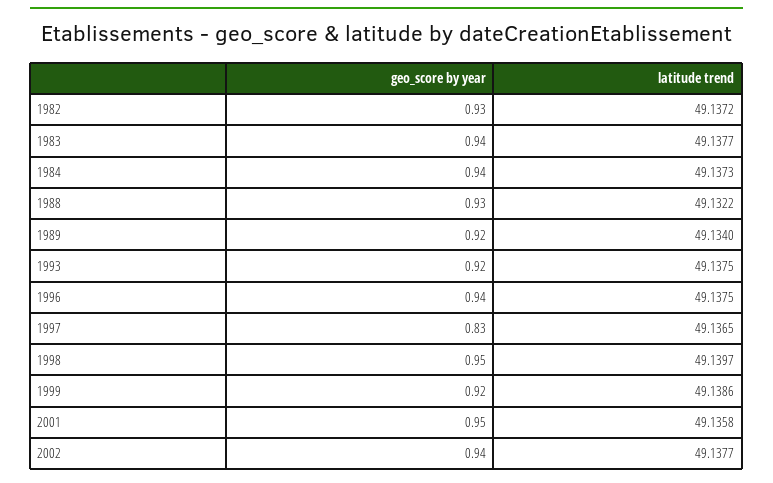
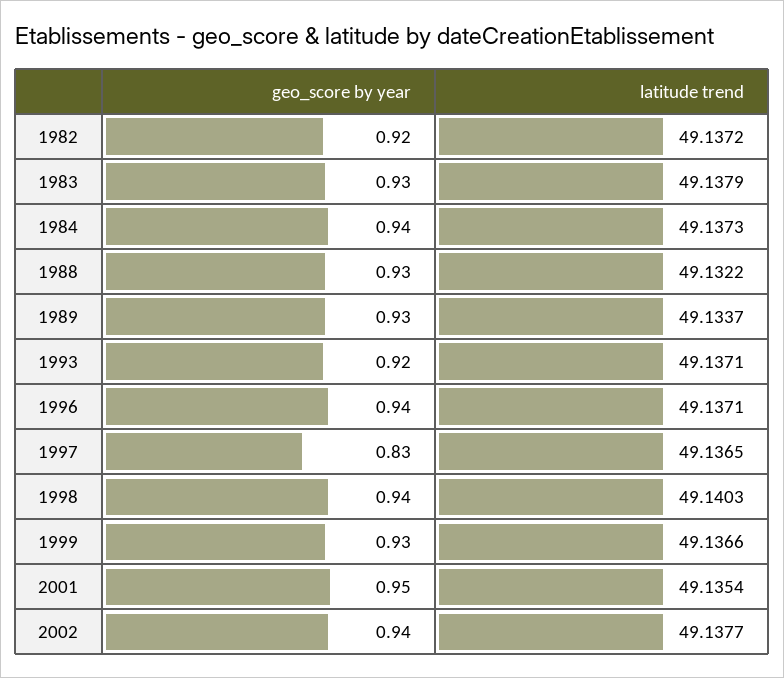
geo_score by year, 1982: 0.93 -> 0.92
geo_score by year, 1983: 0.94 -> 0.93
latitude trend, 1983: 49.1377 -> 49.1379
geo_score by year, 1989: 0.92 -> 0.93
latitude trend, 1989: 49.134 -> 49.1337
latitude trend, 1993: 49.1375 -> 49.1371
latitude trend, 1996: 49.1375 -> 49.1371
geo_score by year, 1998: 0.95 -> 0.94
latitude trend, 1998: 49.1397 -> 49.1403
geo_score by year, 1999: 0.92 -> 0.93
latitude trend, 1999: 49.1386 -> 49.1366
latitude trend, 2001: 49.1358 -> 49.1354

